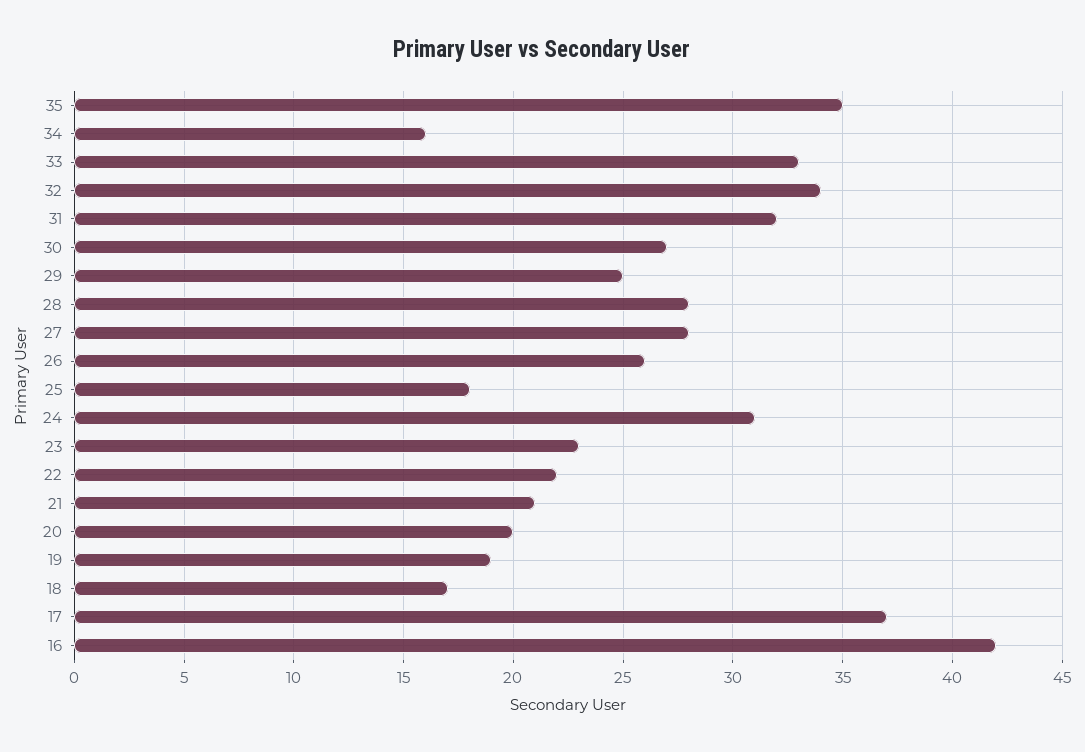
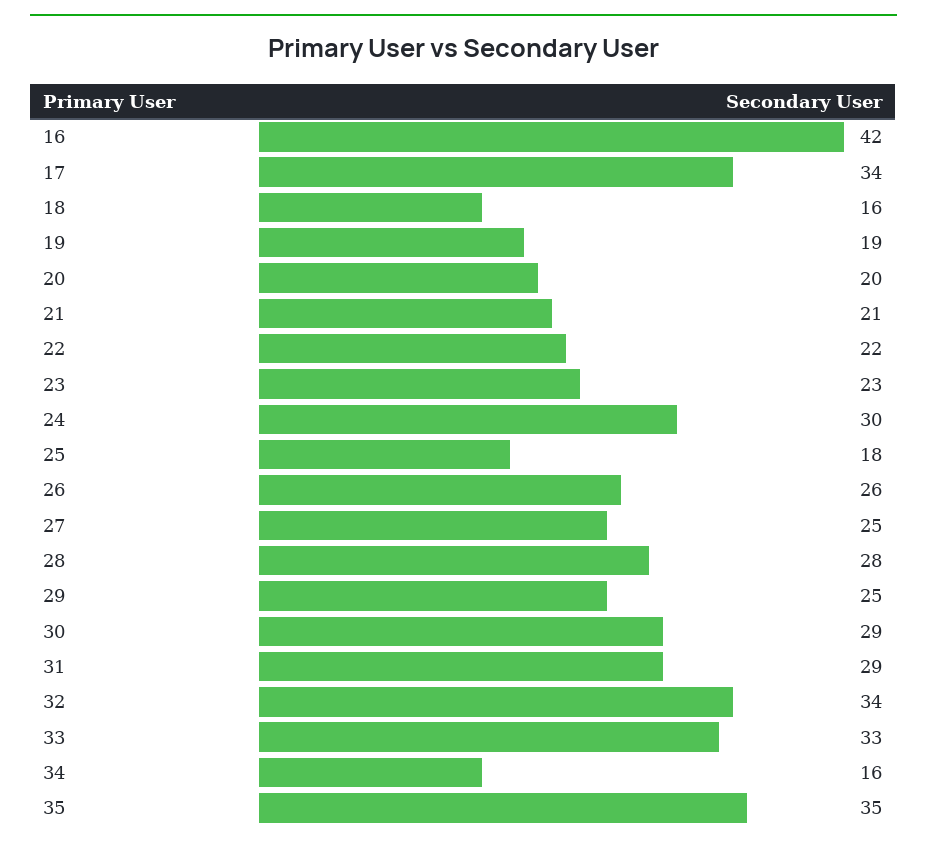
31: 32 -> 29
30: 27 -> 29
27: 28 -> 25
24: 31 -> 30
18: 17 -> 16
17: 37 -> 34

